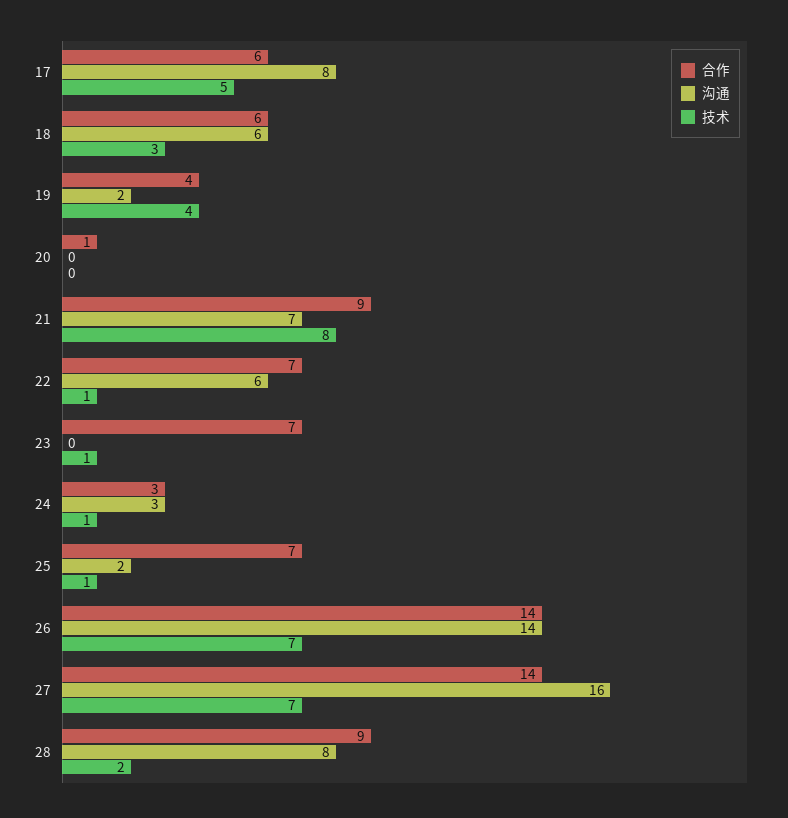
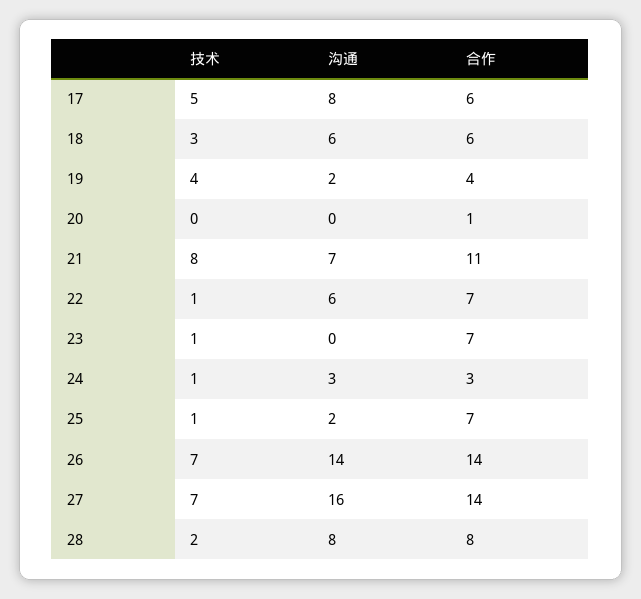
合作, 21: 9 -> 11
合作, 28: 9 -> 8

